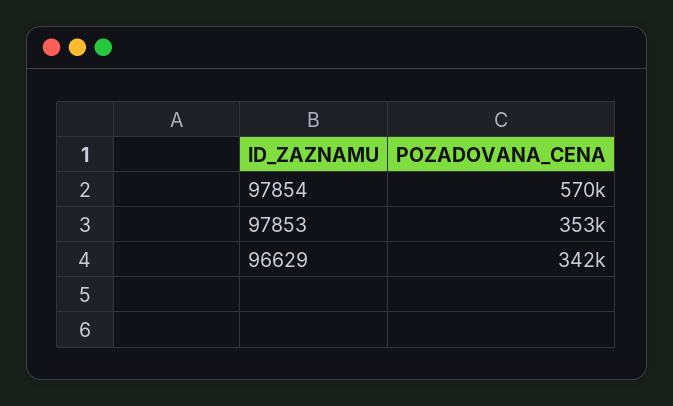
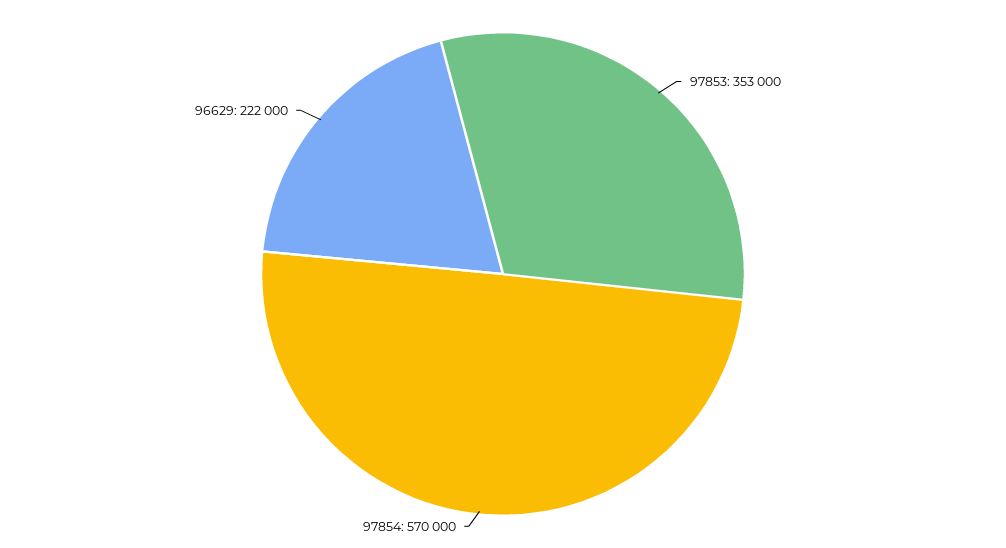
96629: 342000 -> 222000

